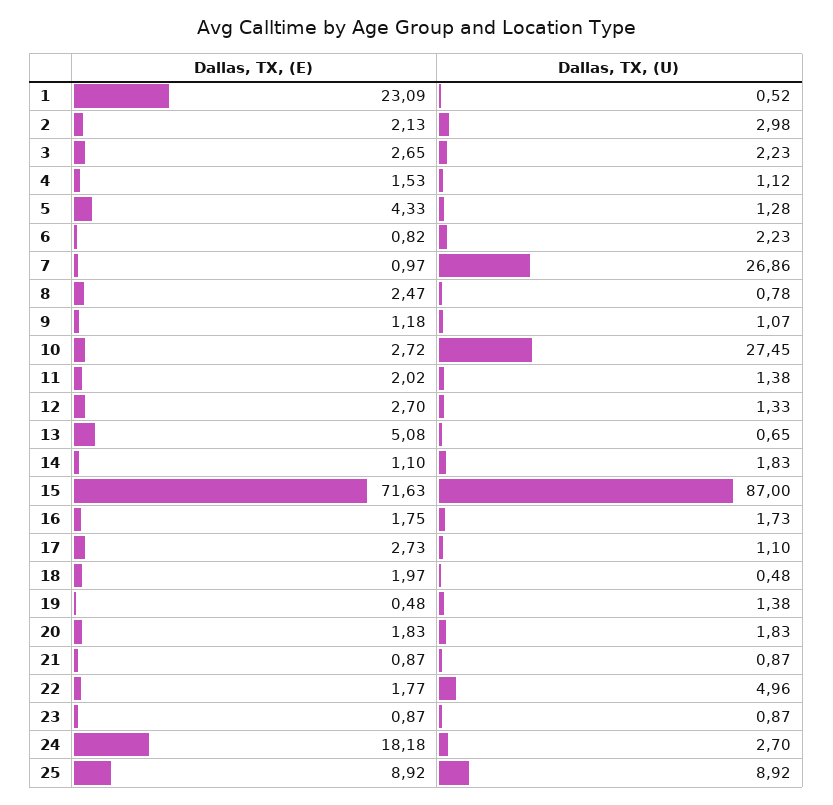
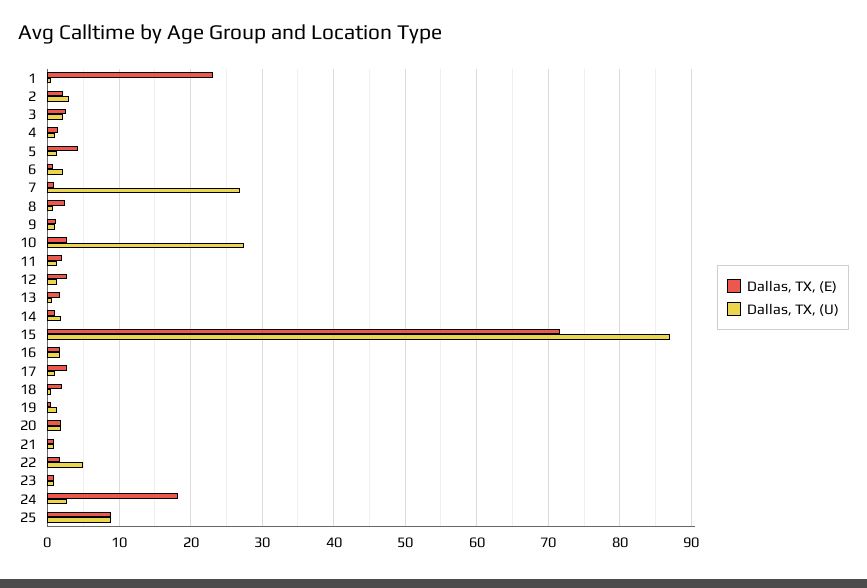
Dallas, TX, (E), 13: 5.08 -> 2

